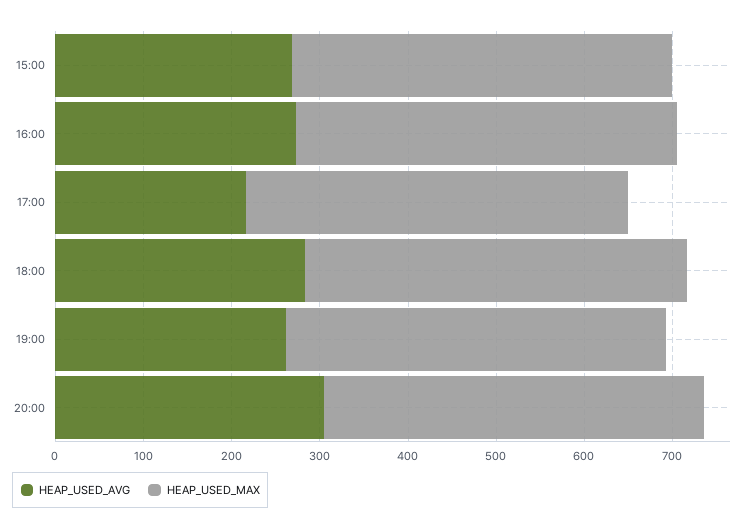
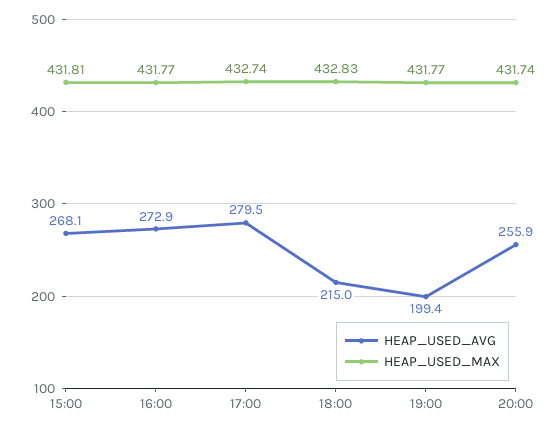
HEAP_USED_AVG, 17:00: 220 -> 279.5
HEAP_USED_AVG, 18:00: 280 -> 215
HEAP_USED_AVG, 19:00: 260 -> 199.4
HEAP_USED_AVG, 20:00: 300 -> 255.9

